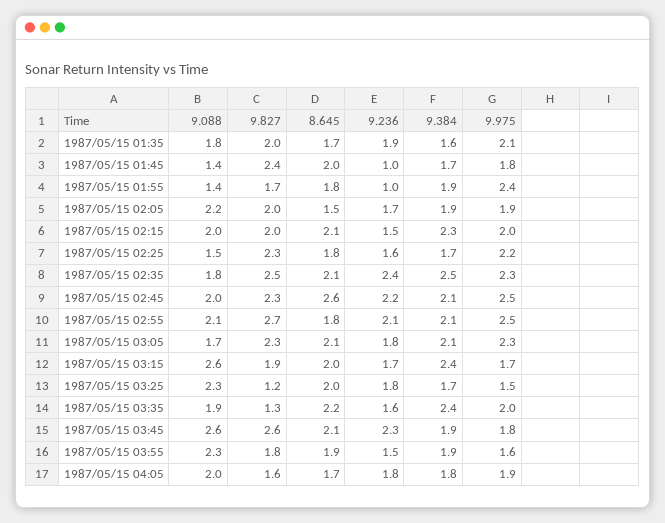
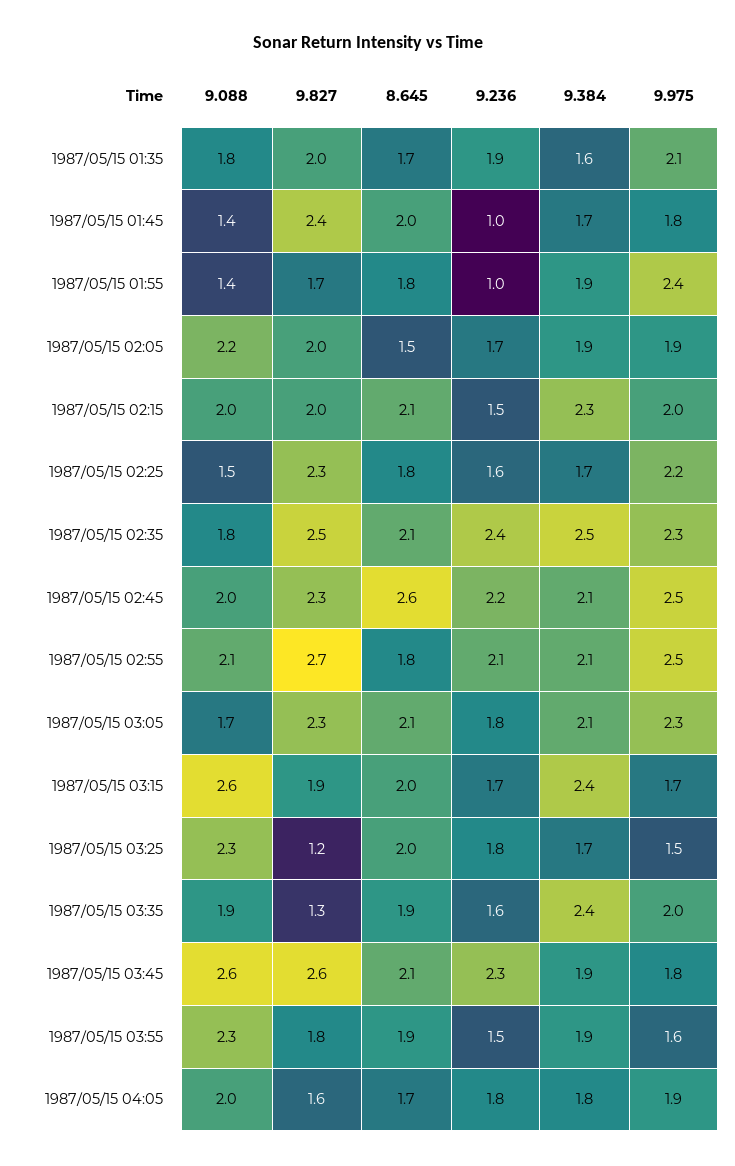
8.645, 1987/05/15 03:35: 2.2 -> 1.9

